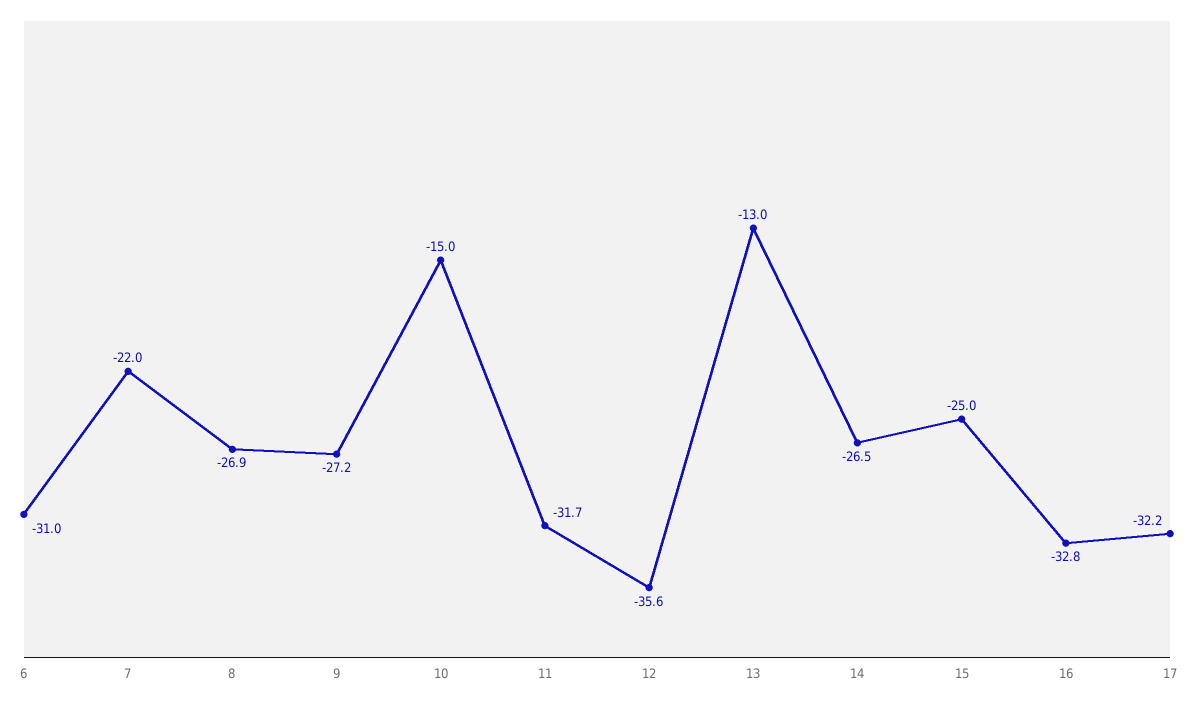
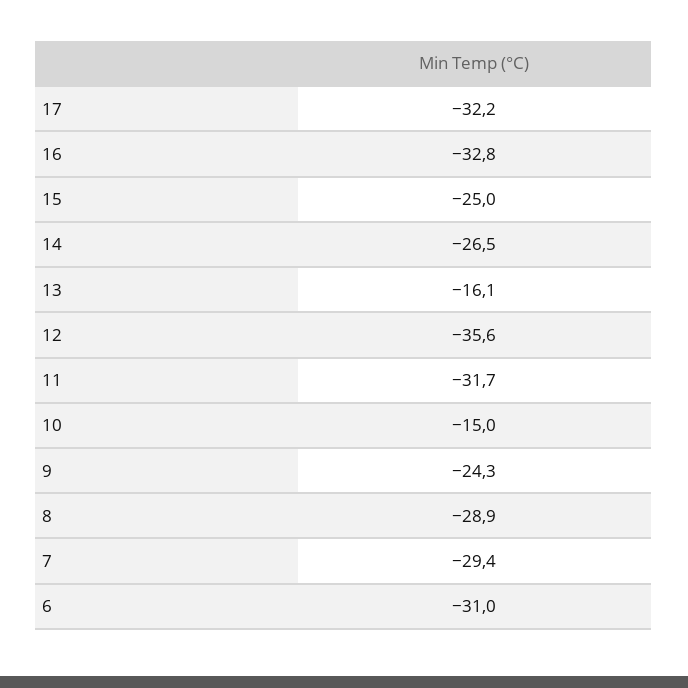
7: -22 -> -29.4
8: -26.9 -> -28.9
9: -27.2 -> -24.3
13: -13 -> -16.1

